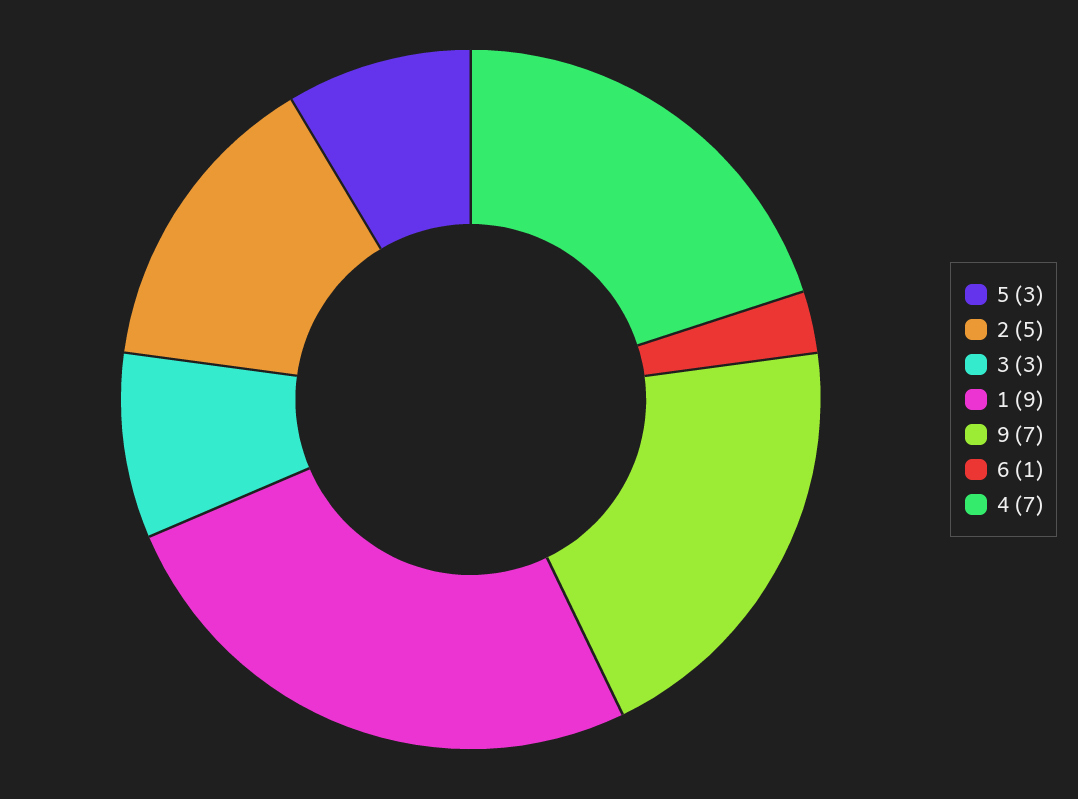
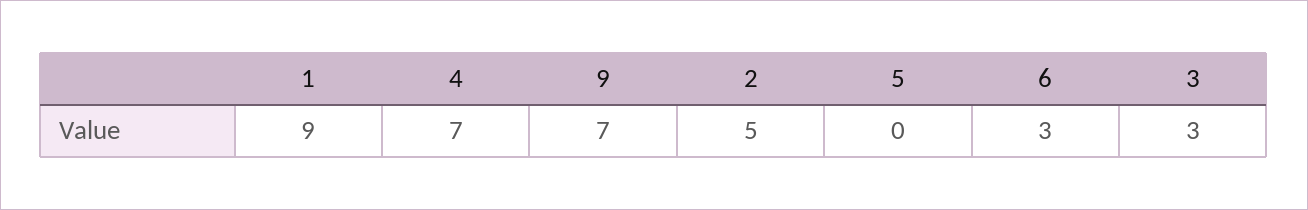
5: 3 -> 0
6: 1 -> 3

